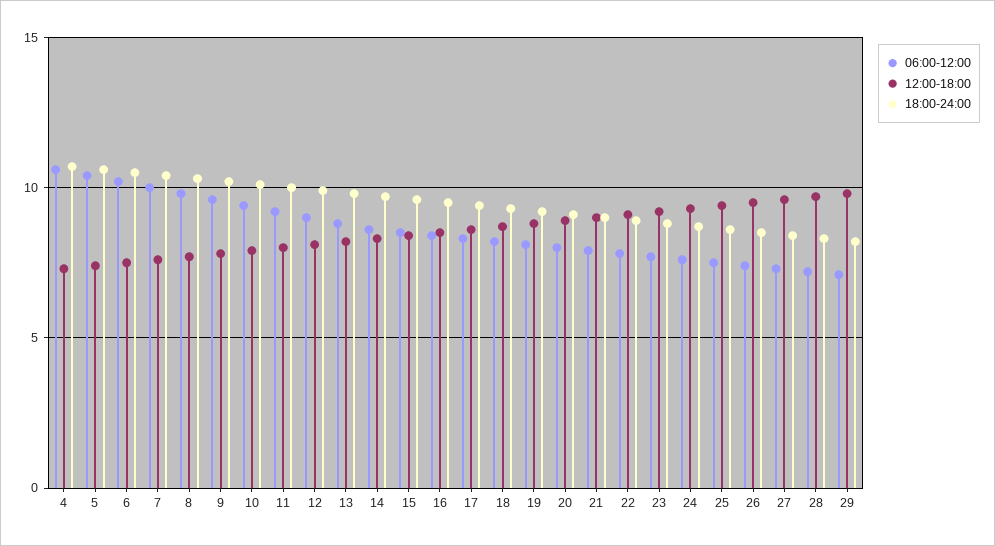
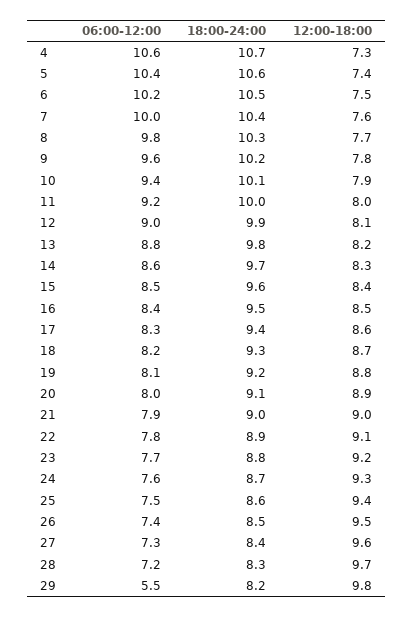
06:00-12:00, 29: 7 -> 5.5

